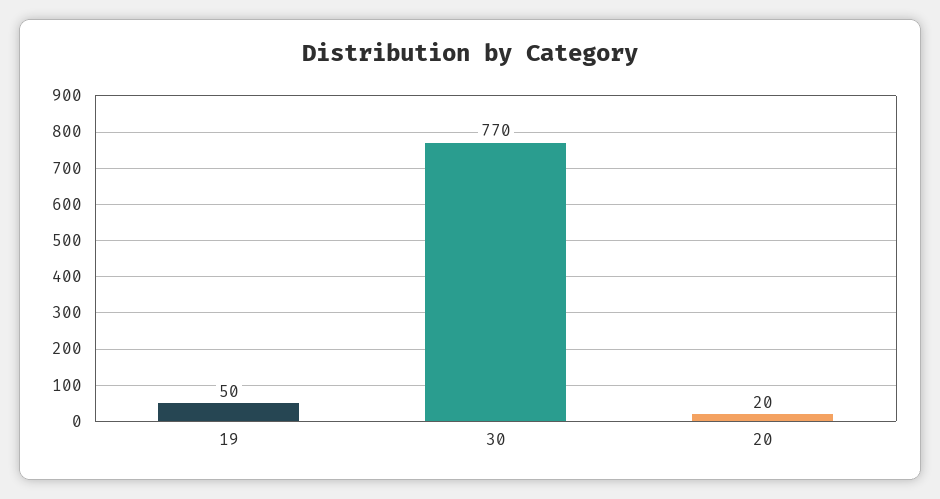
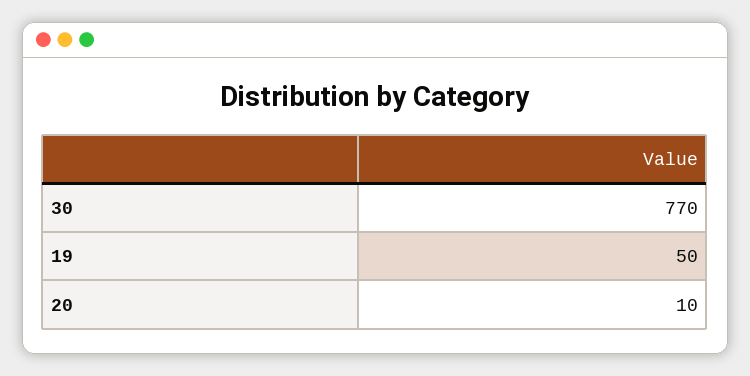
20: 20 -> 10

